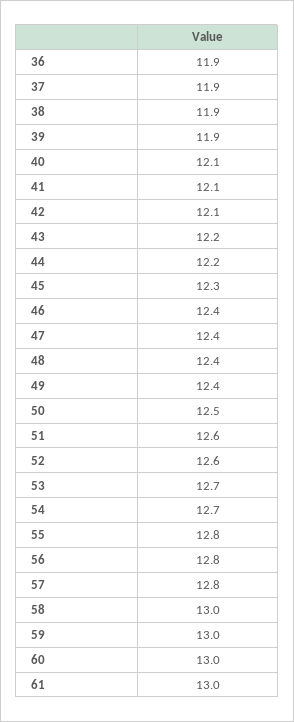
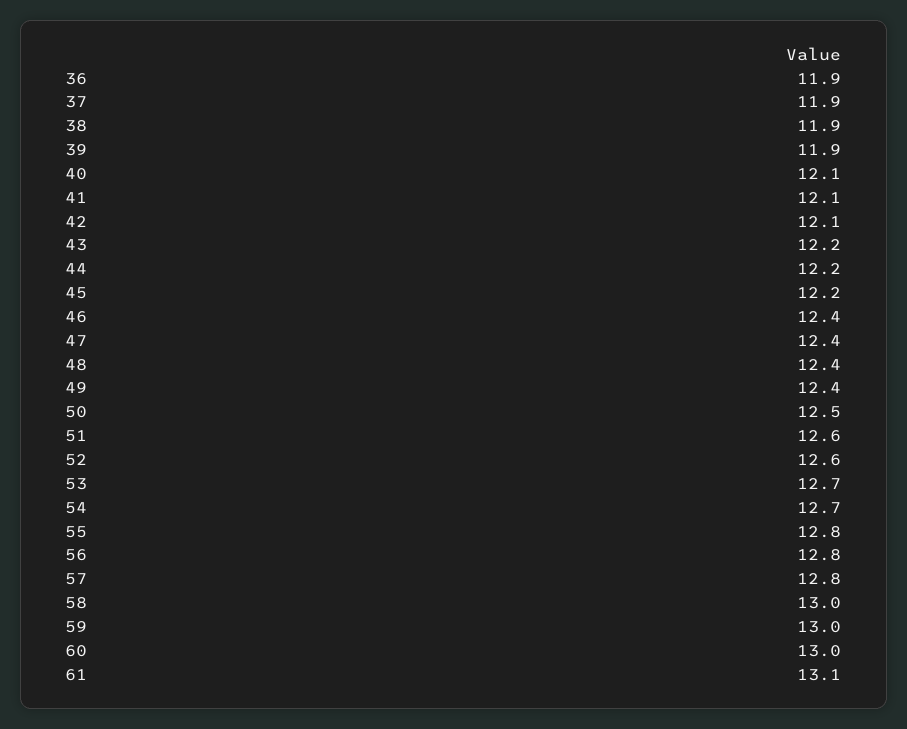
45: 12.3 -> 12.2
61: 13 -> 13.1

